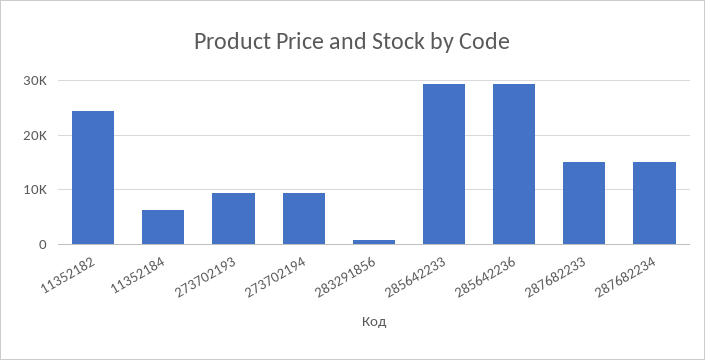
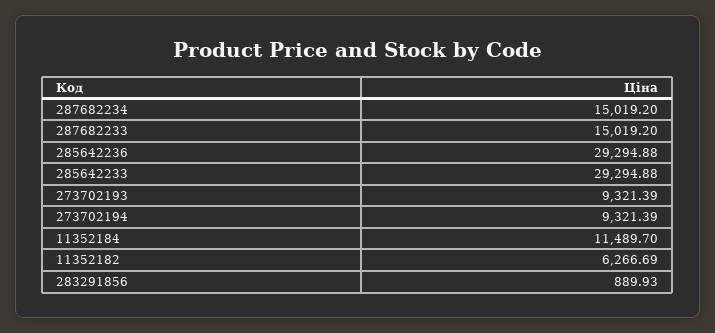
11352182: 24000 -> 6266.69
11352184: 6000 -> 11489.7

